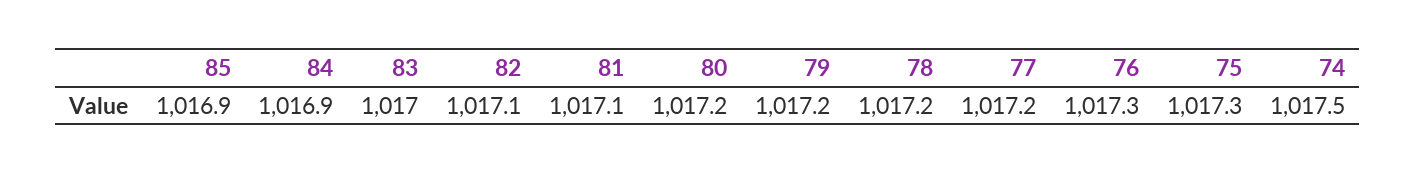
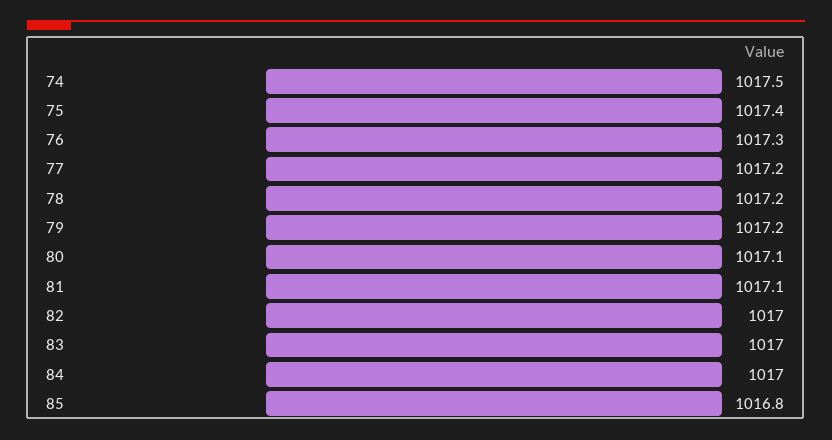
85: 1016.9 -> 1016.8
84: 1016.9 -> 1017
82: 1017.1 -> 1017
80: 1017.2 -> 1017.1
75: 1017.3 -> 1017.4

